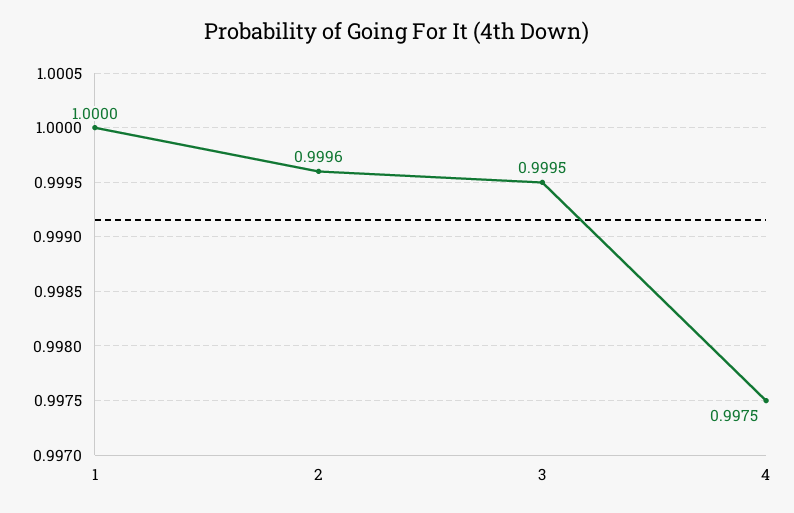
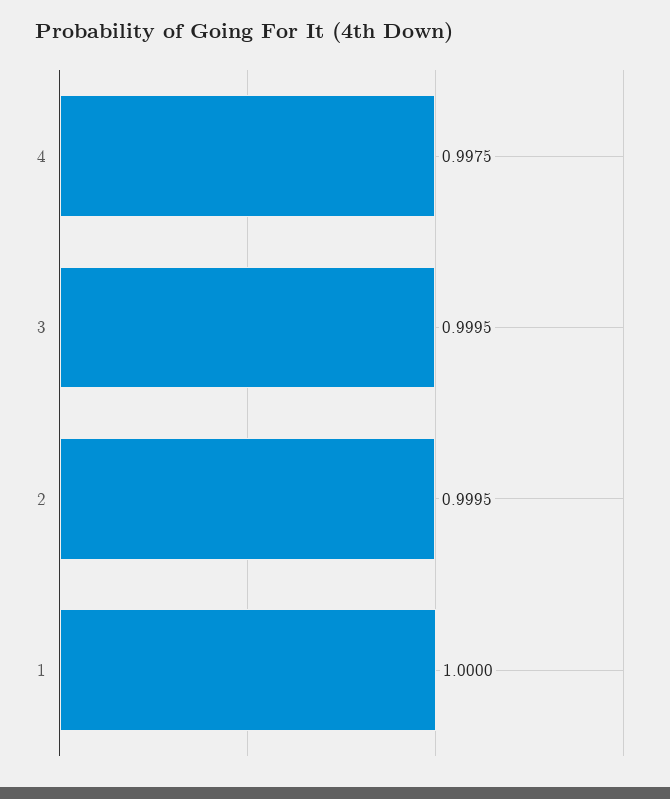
2: 0.9996 -> 0.9995

